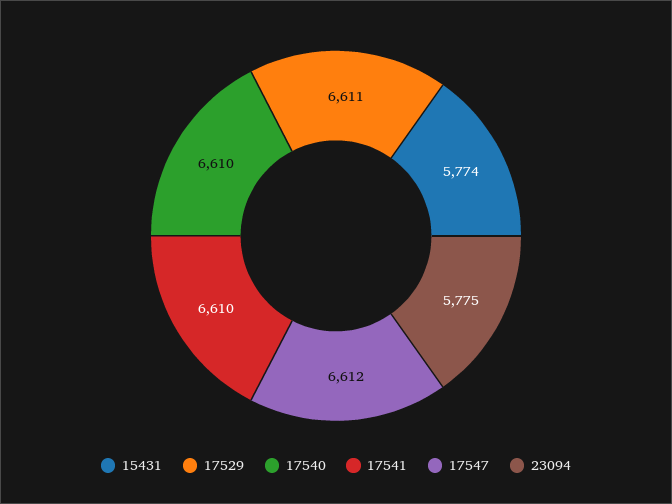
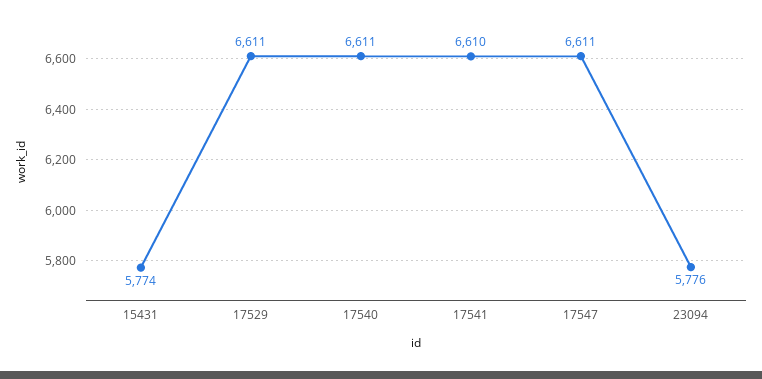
17540: 6610 -> 6611
17547: 6612 -> 6611
23094: 5775 -> 5776

